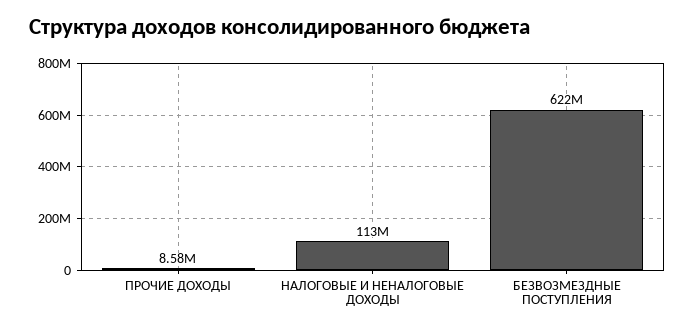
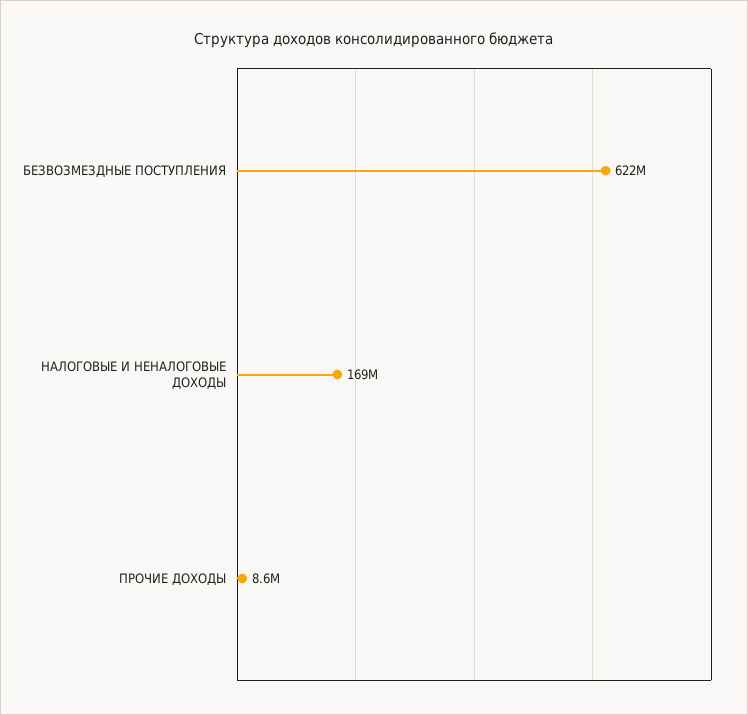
НАЛОГОВЫЕ И НЕНАЛОГОВЫЕ ДОХОДЫ: 113000000 -> 169000000

